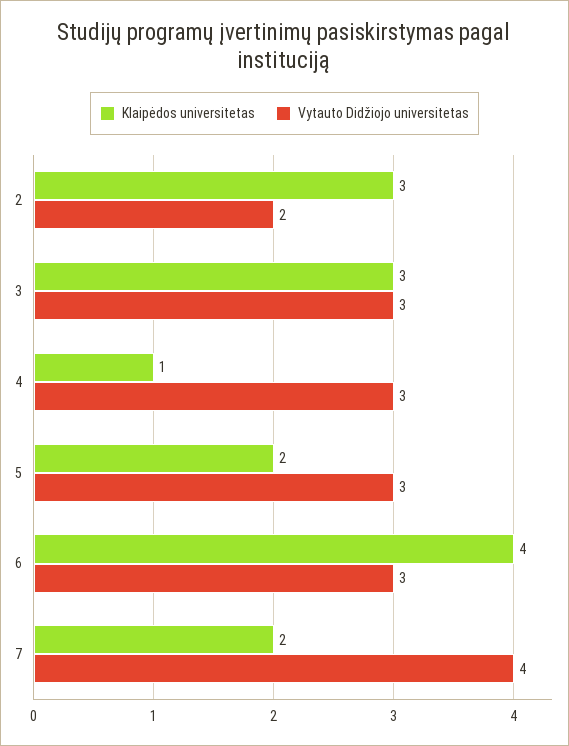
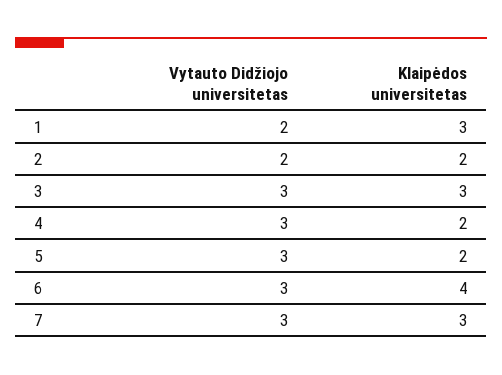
Klaipėdos universitetas, 2: 3 -> 2
Klaipėdos universitetas, 4: 1 -> 2
Klaipėdos universitetas, 7: 2 -> 3
Vytauto Didžiojo universitetas, 7: 4 -> 3
Vytauto Didžiojo universitetas, 1: none -> 2
Klaipėdos universitetas, 1: none -> 3

